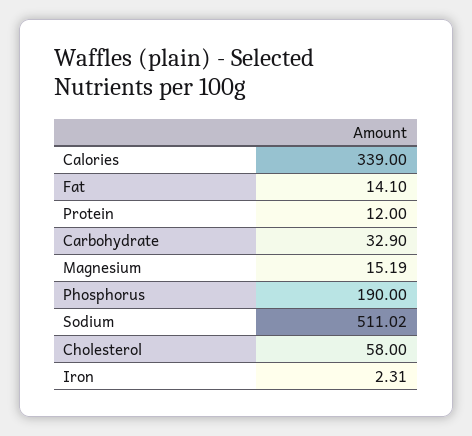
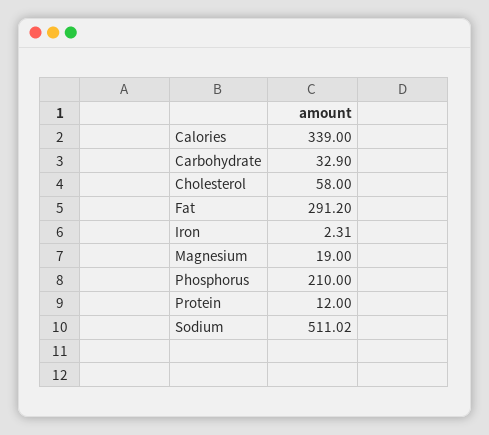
Fat: 14.1 -> 291.2
Magnesium: 15.19 -> 19
Phosphorus: 190 -> 210

